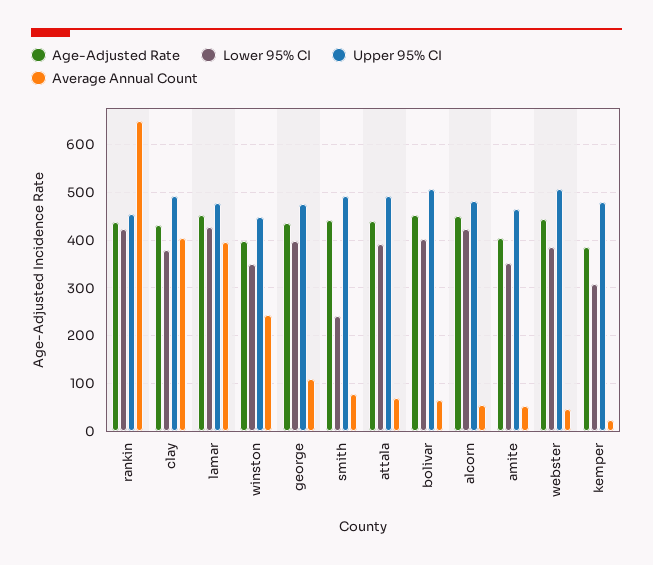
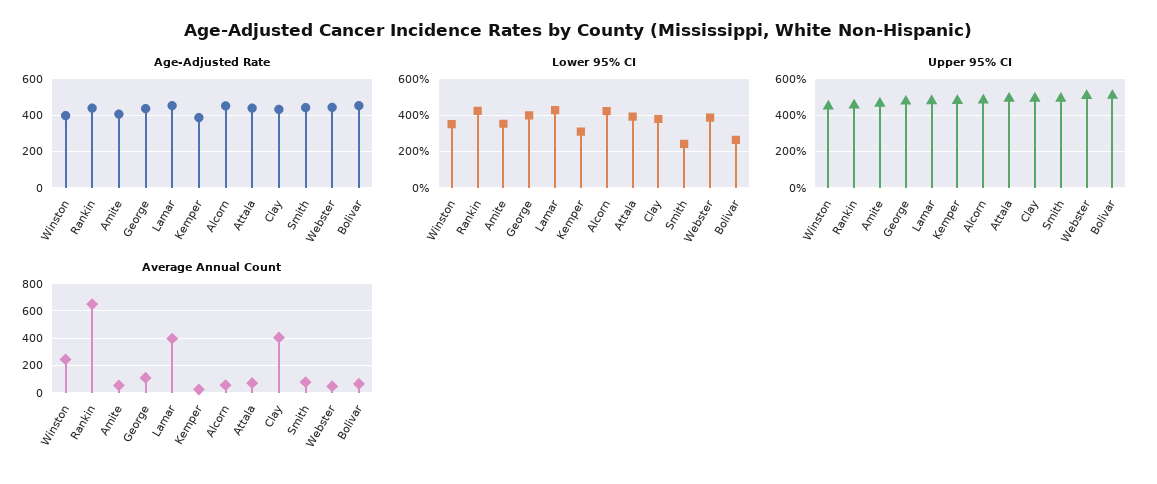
Lower 95% CI, bolivar: 400 -> 250

